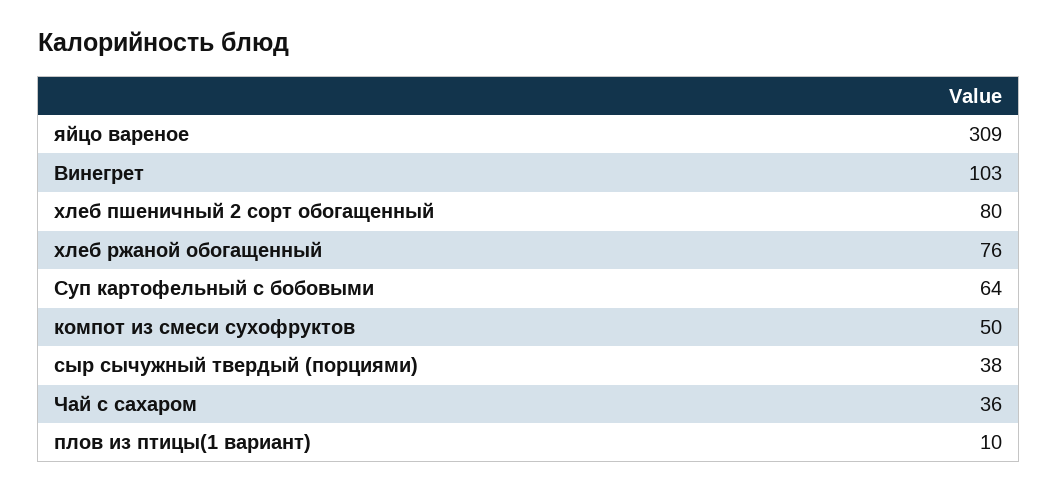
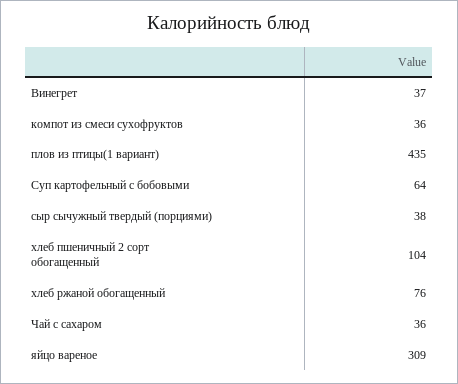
Винегрет: 103 -> 37
хлеб пшеничный 2 сорт обогащенный: 80 -> 104
компот из смеси сухофруктов: 50 -> 36
плов из птицы(1 вариант): 10 -> 435

